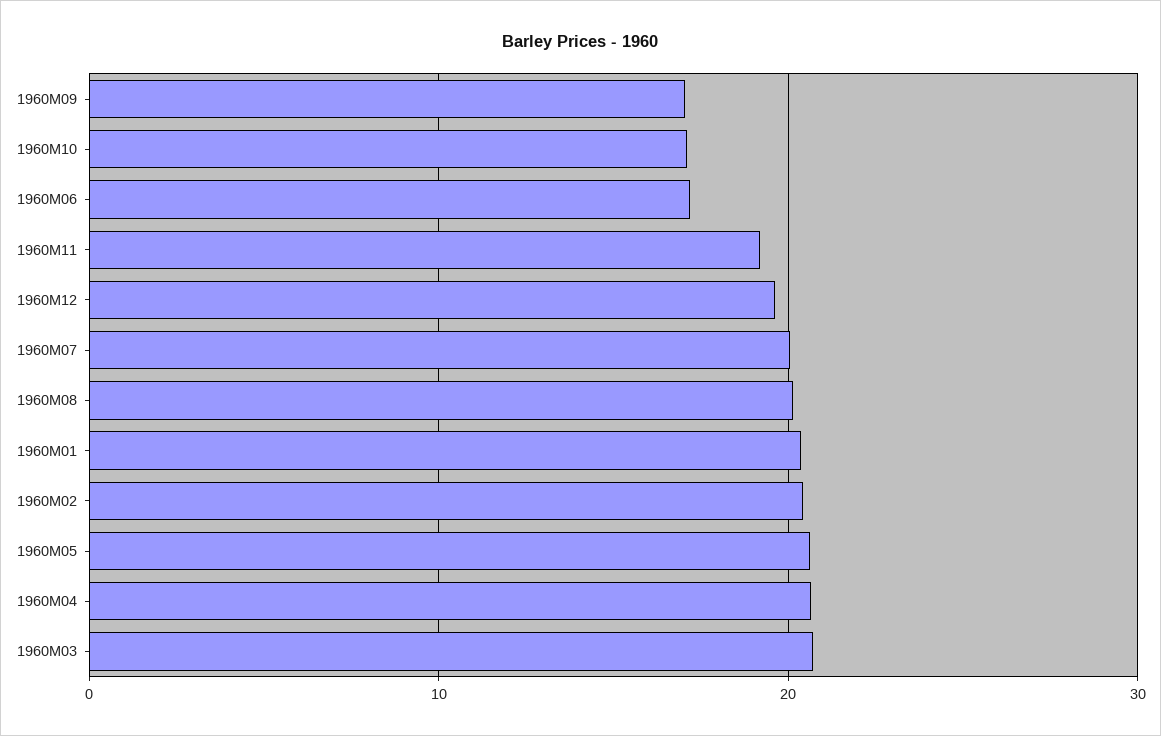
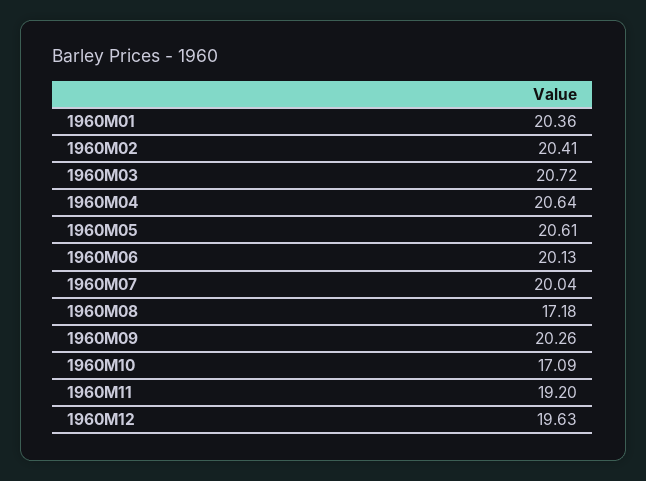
1960M09: 17 -> 20.26
1960M06: 17 -> 20.13
1960M08: 20 -> 17.18

